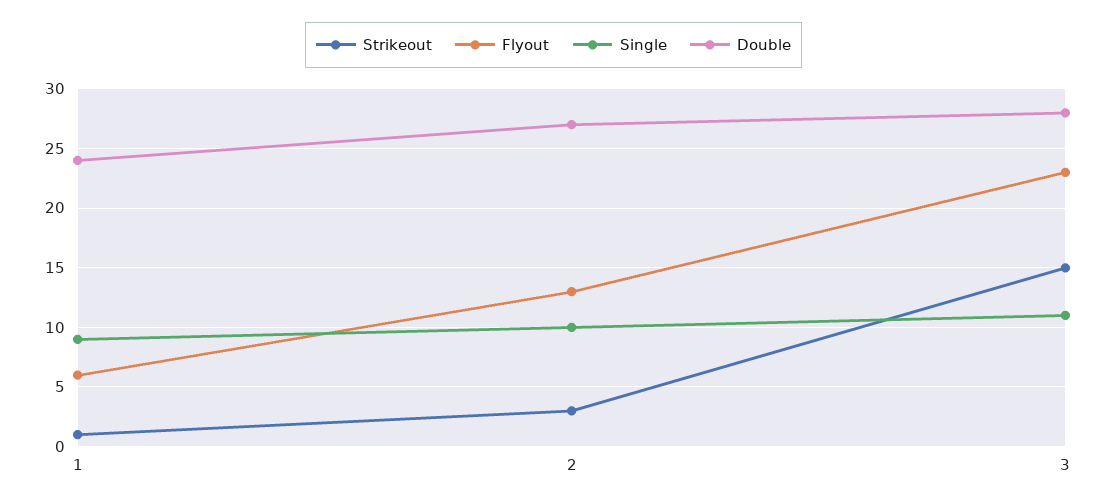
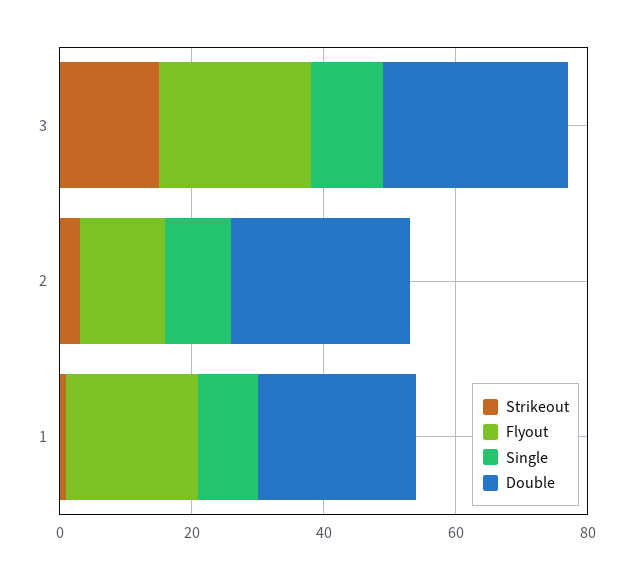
Flyout, 1: 6 -> 20

